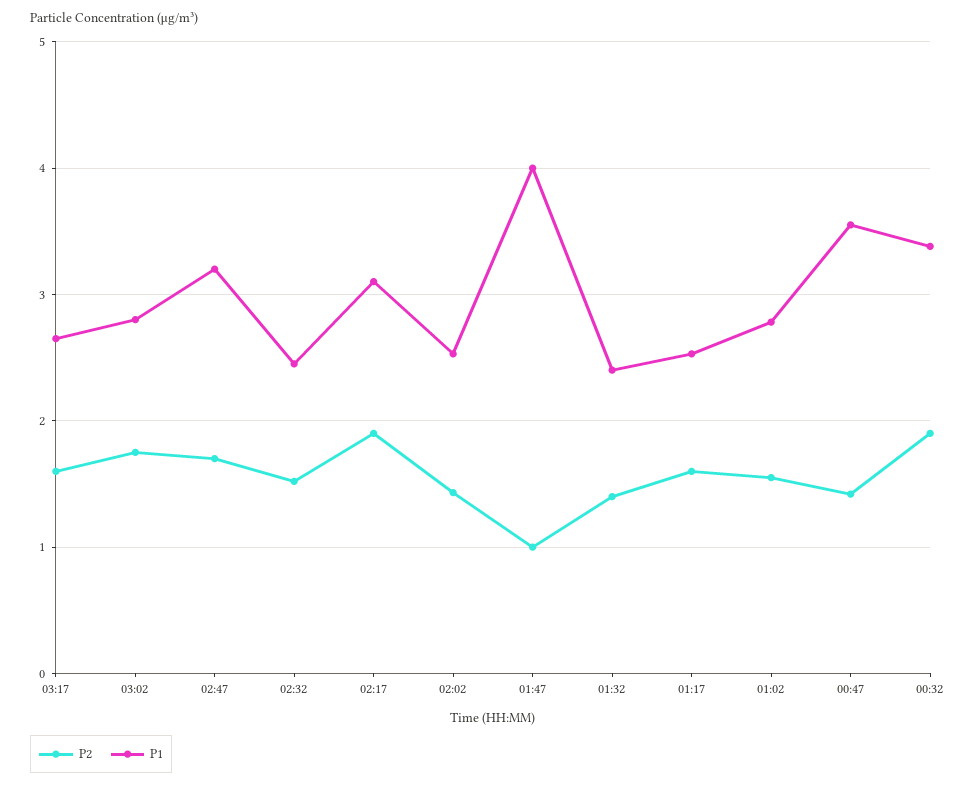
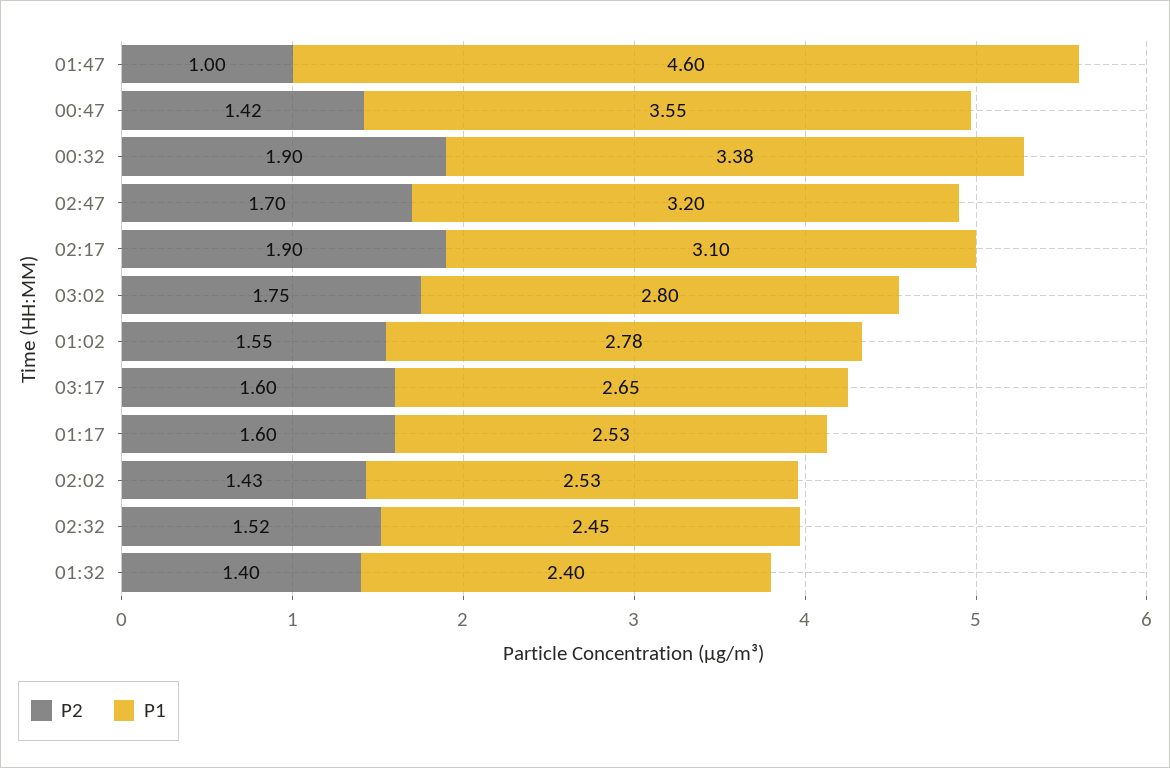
P1, 01:47: 4 -> 4.6

